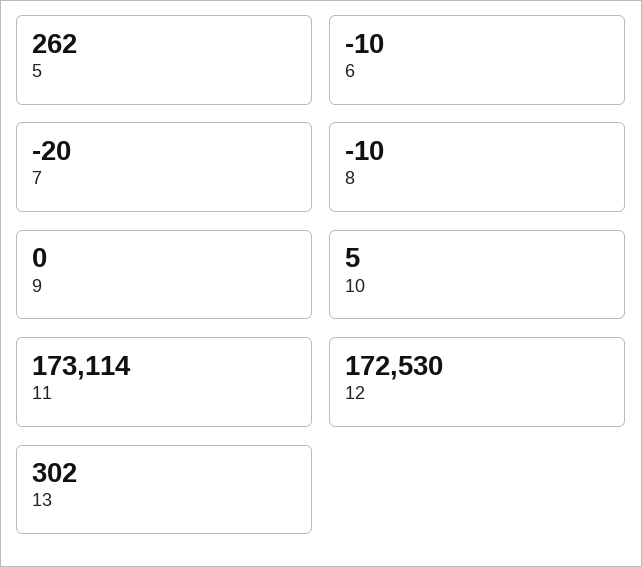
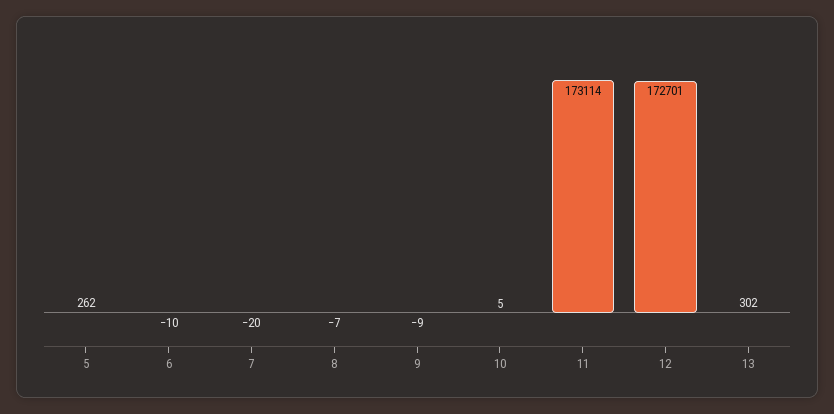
8: -10 -> -7
9: 0 -> -9
12: 172530 -> 172701

